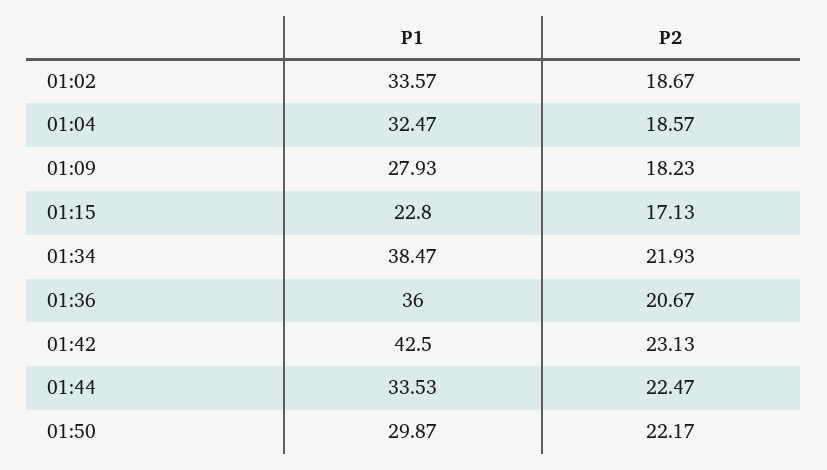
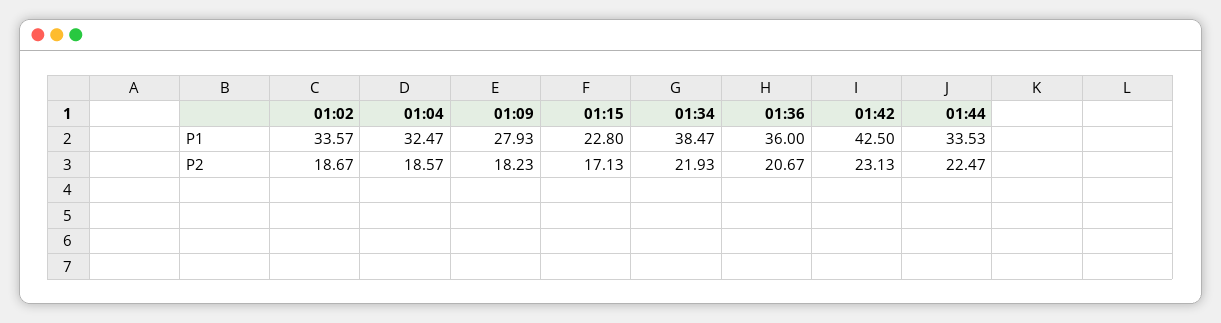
P1, 01:50: 29.87 -> none
P2, 01:50: 22.17 -> none

